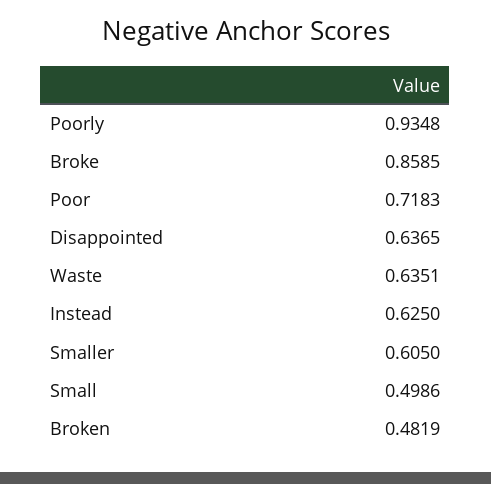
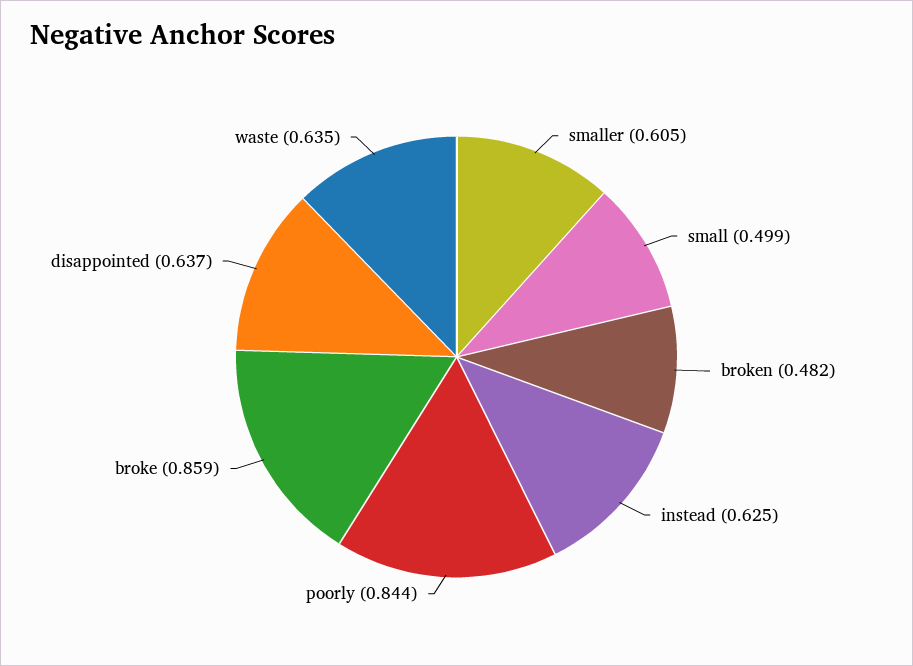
Poorly: 0.9348 -> 0.844
Poor: 0.7183 -> none

